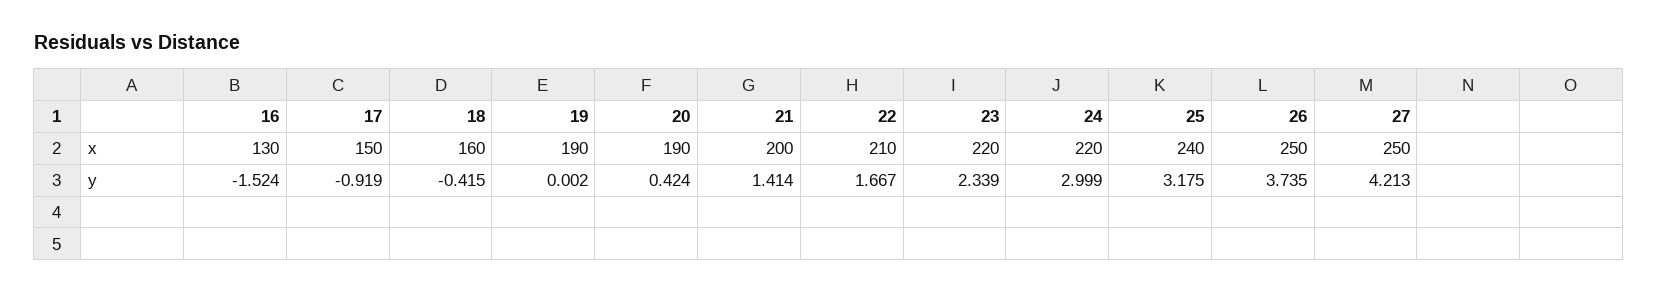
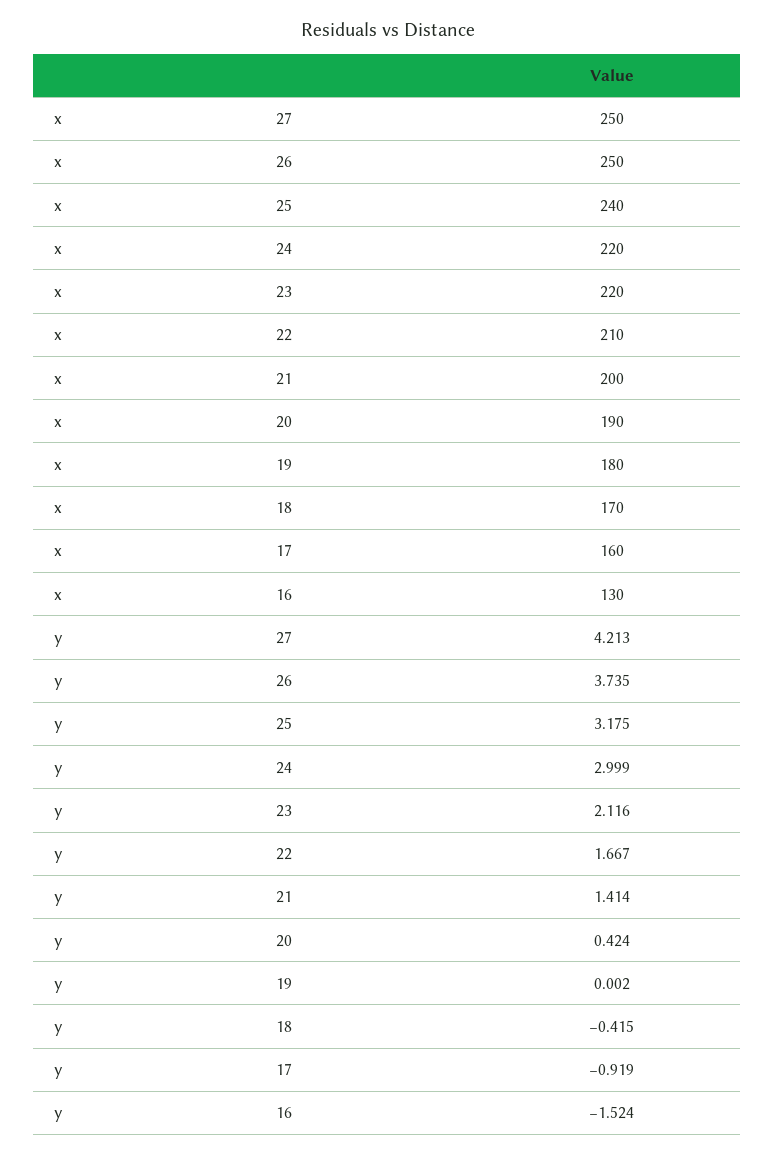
17, x: 150 -> 160
18, x: 160 -> 170
19, x: 190 -> 180
23, y: 2.339 -> 2.116

